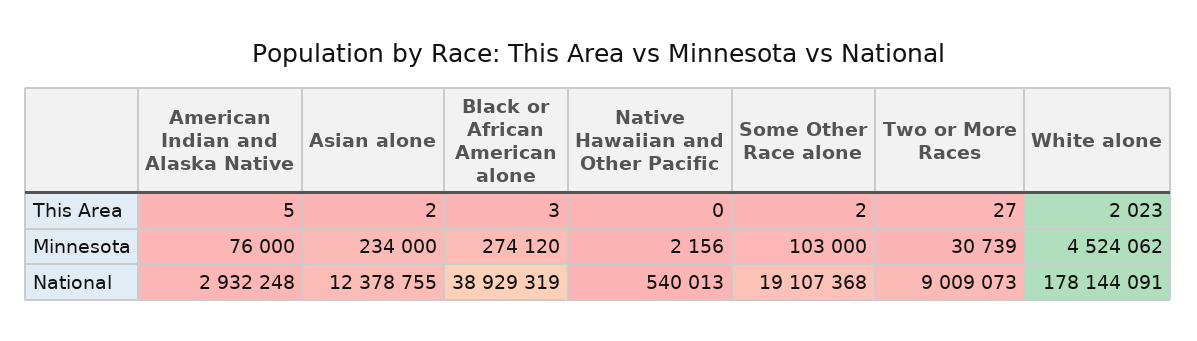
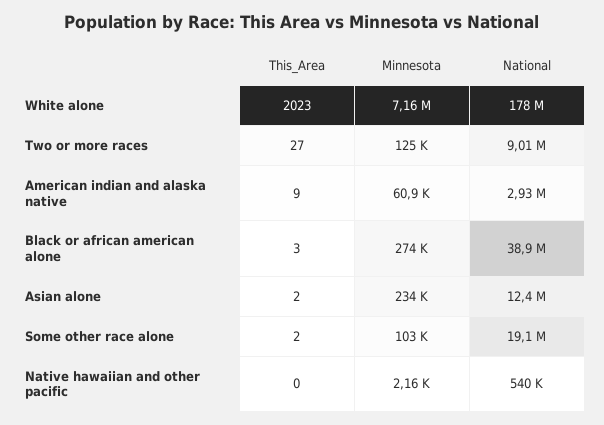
American Indian and Alaska Native, This Area: 5 -> 9
American Indian and Alaska Native, Minnesota: 76000 -> 60900
Two or More Races, Minnesota: 30739 -> 125000
White alone, Minnesota: 4524062 -> 7160000

